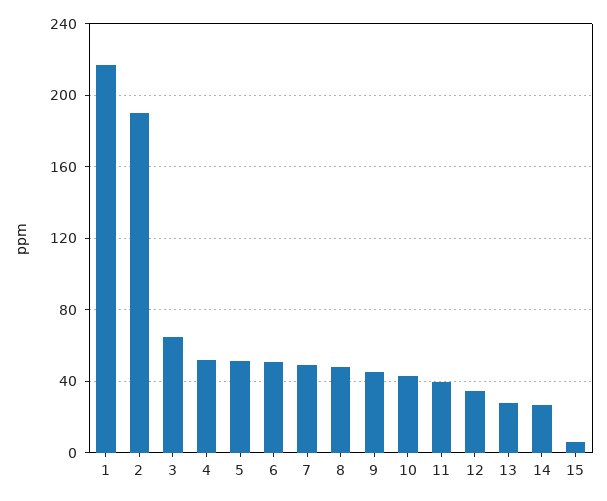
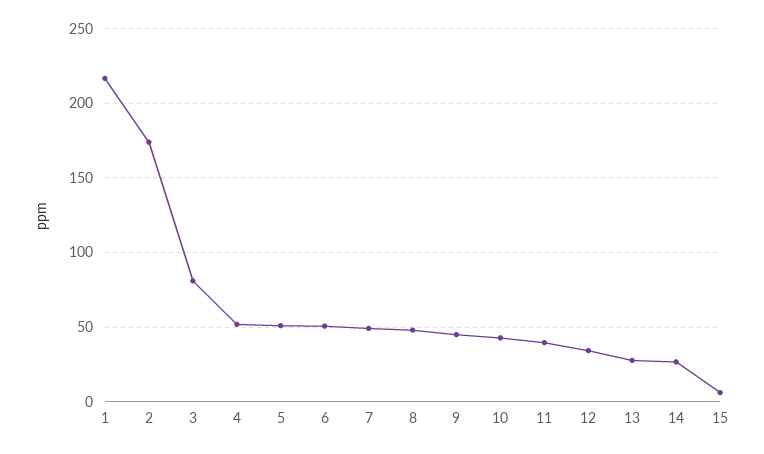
2: 190 -> 175
3: 65 -> 80

